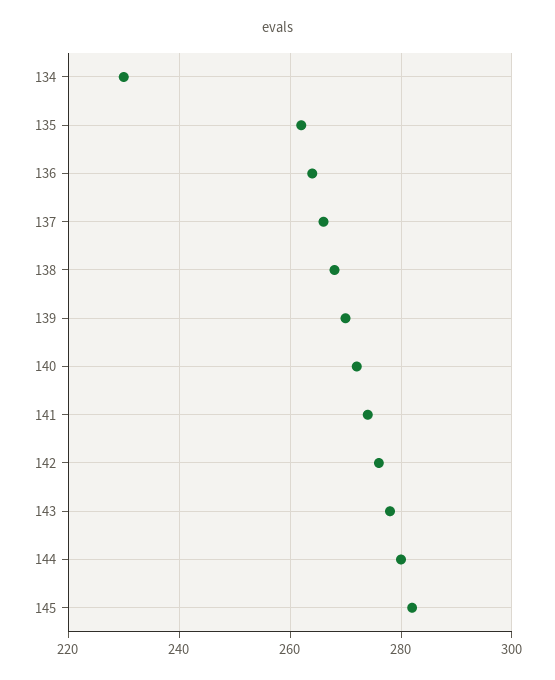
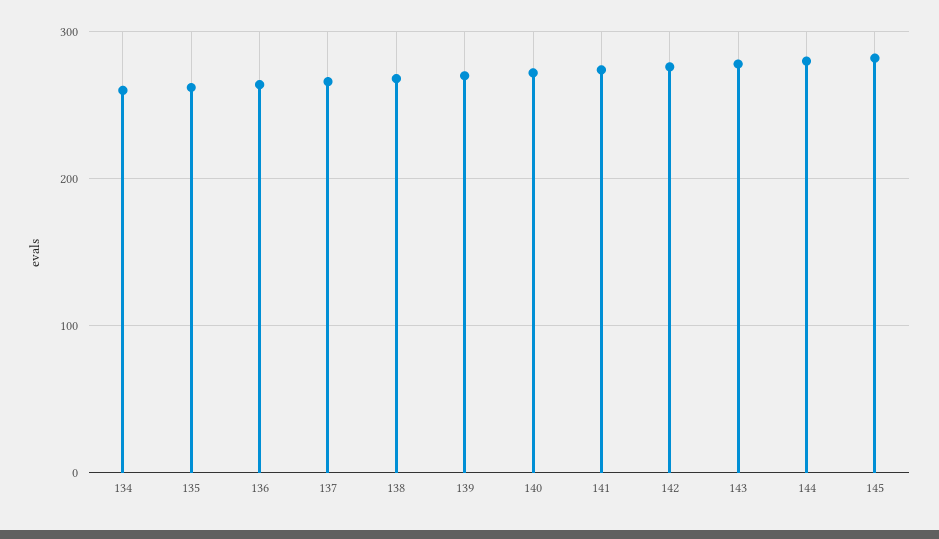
134: 230 -> 260

